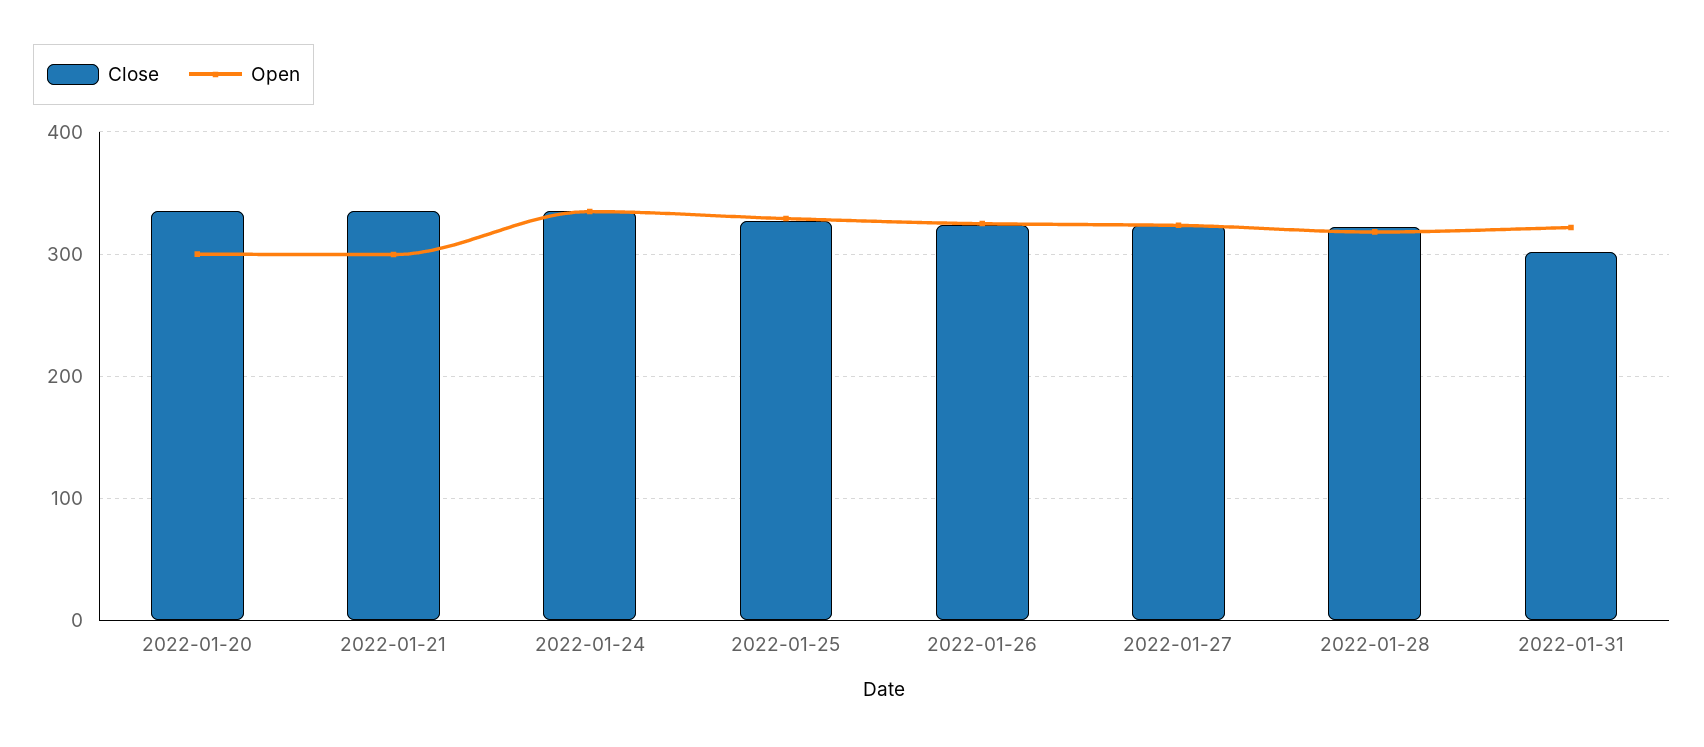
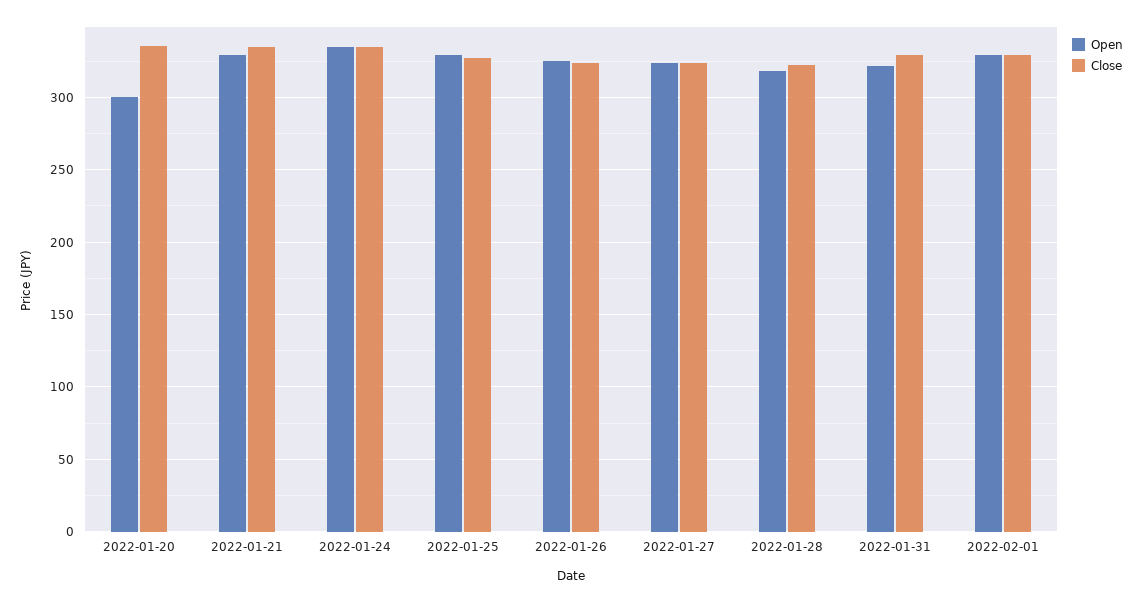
Open, 2022-01-21: 300 -> 330
Close, 2022-01-31: 300 -> 330
Open, 2022-02-01: none -> 330
Close, 2022-02-01: none -> 330

